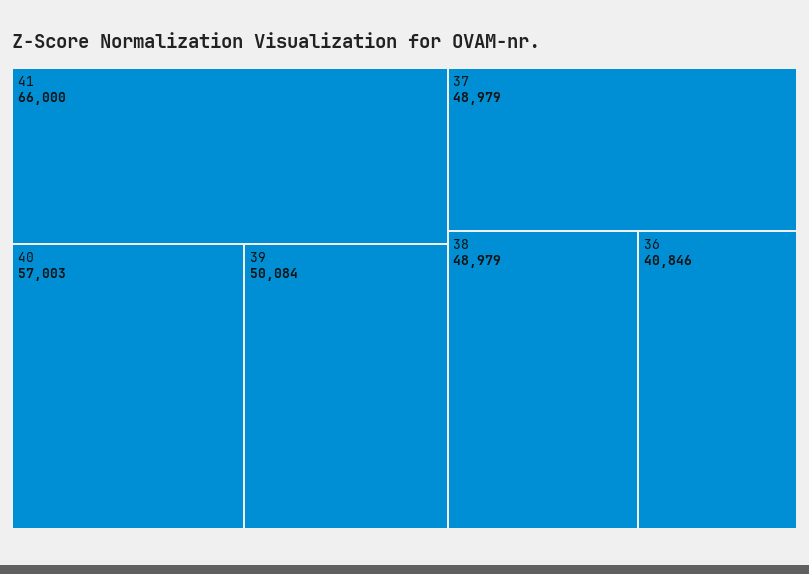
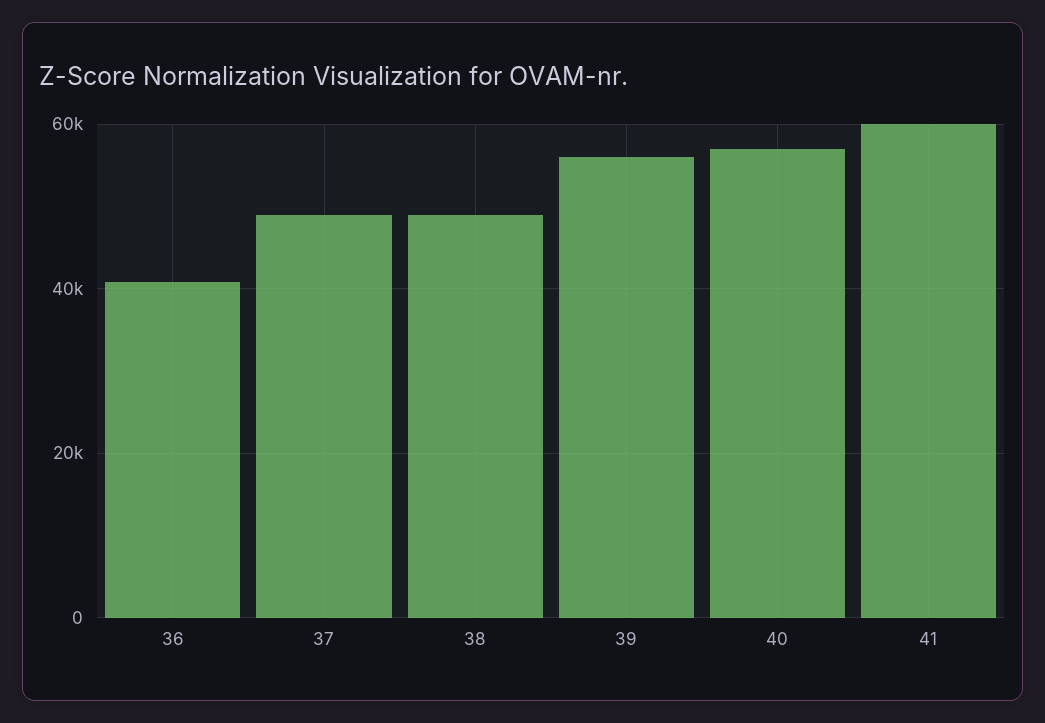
41: 66000 -> 60000
39: 50084 -> 56000

